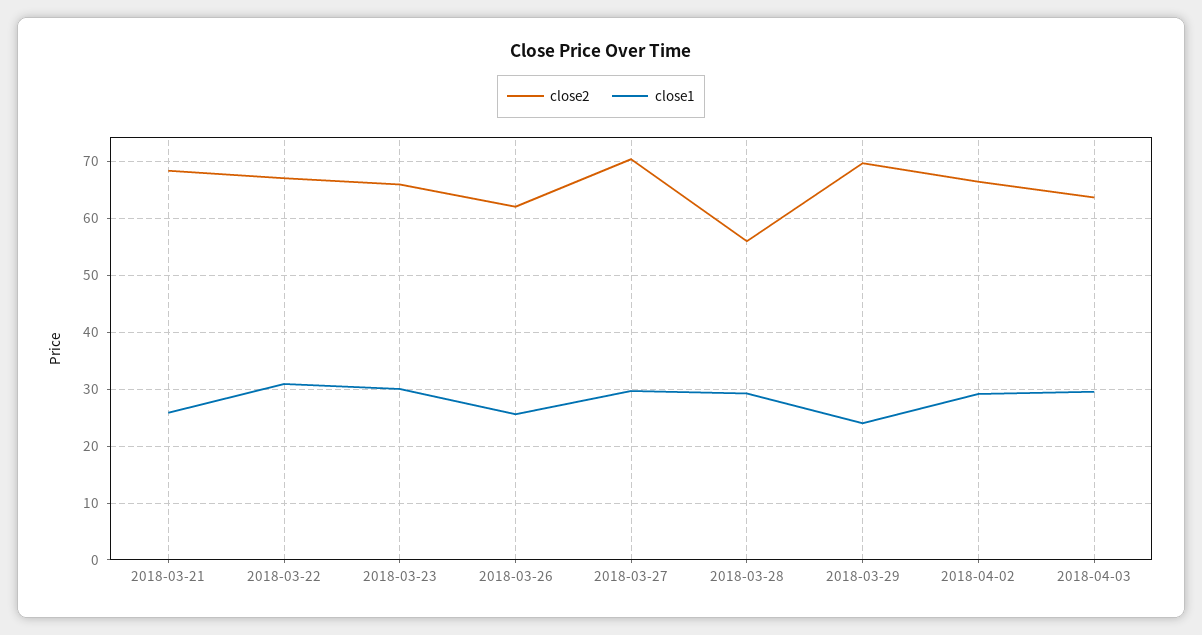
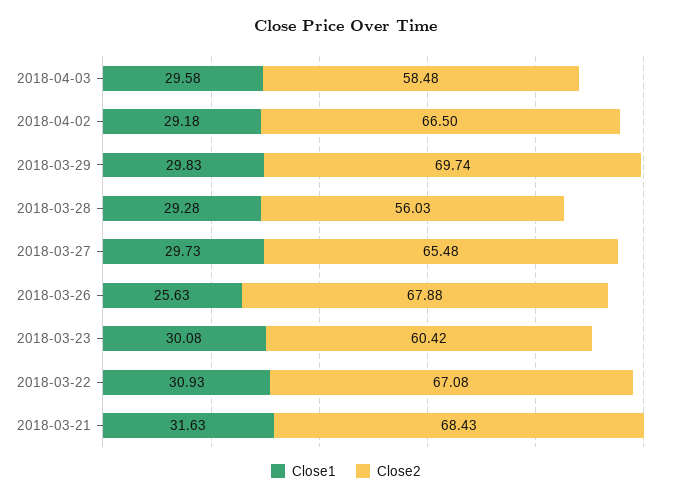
close1, 2018-03-21: 26 -> 31.63
close2, 2018-03-23: 66 -> 60.42
close2, 2018-03-26: 62 -> 67.88
close2, 2018-03-27: 70 -> 65.48
close1, 2018-03-29: 24 -> 29.83
close2, 2018-04-03: 64 -> 58.48

